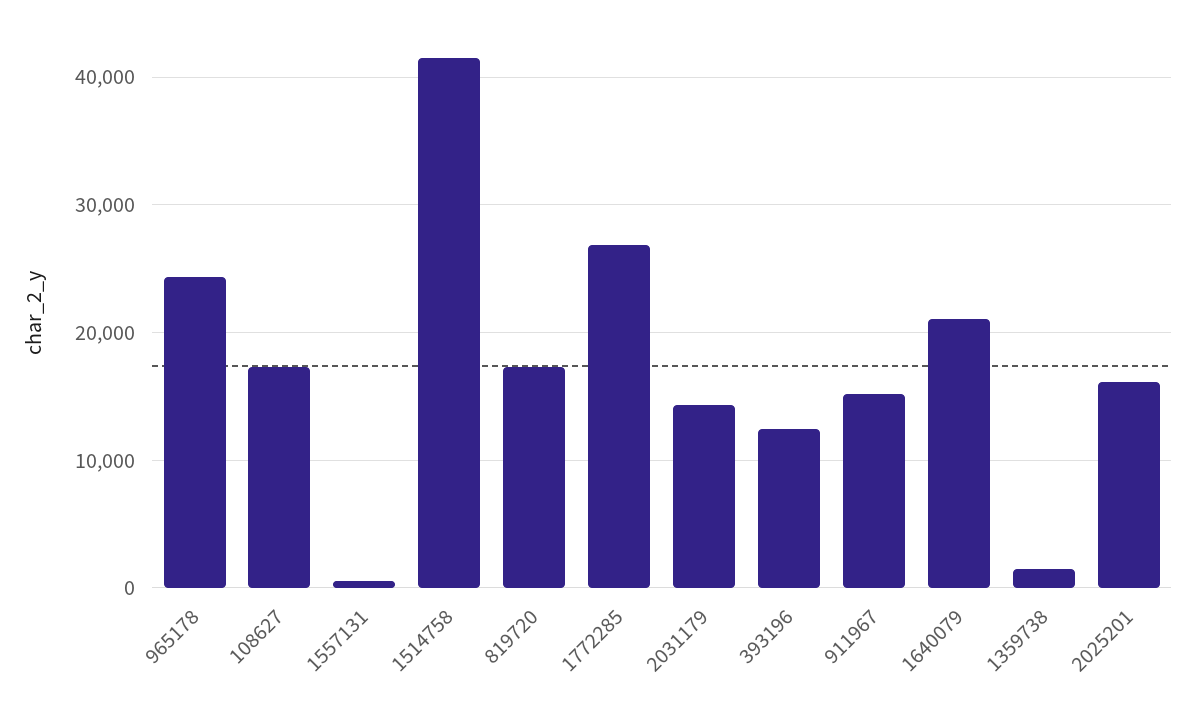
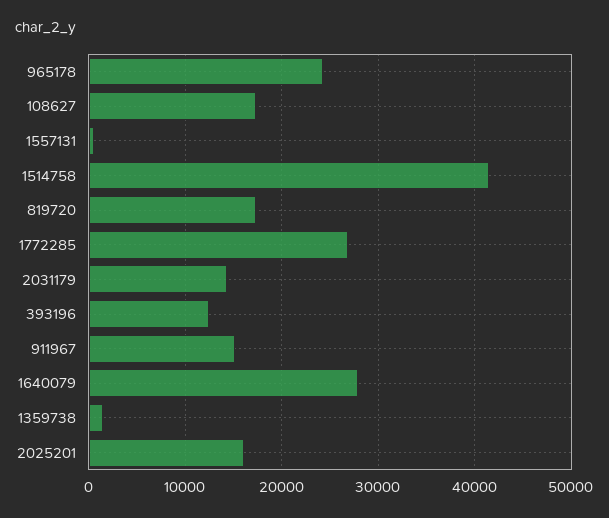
1640079: 21000 -> 28000

